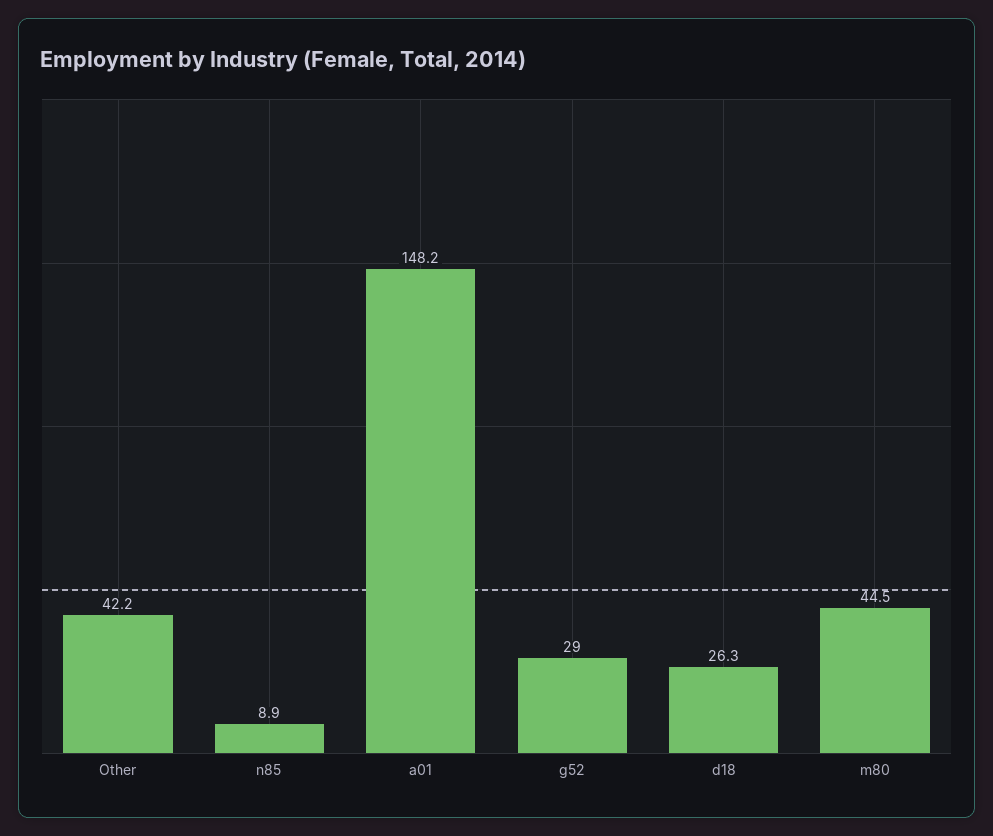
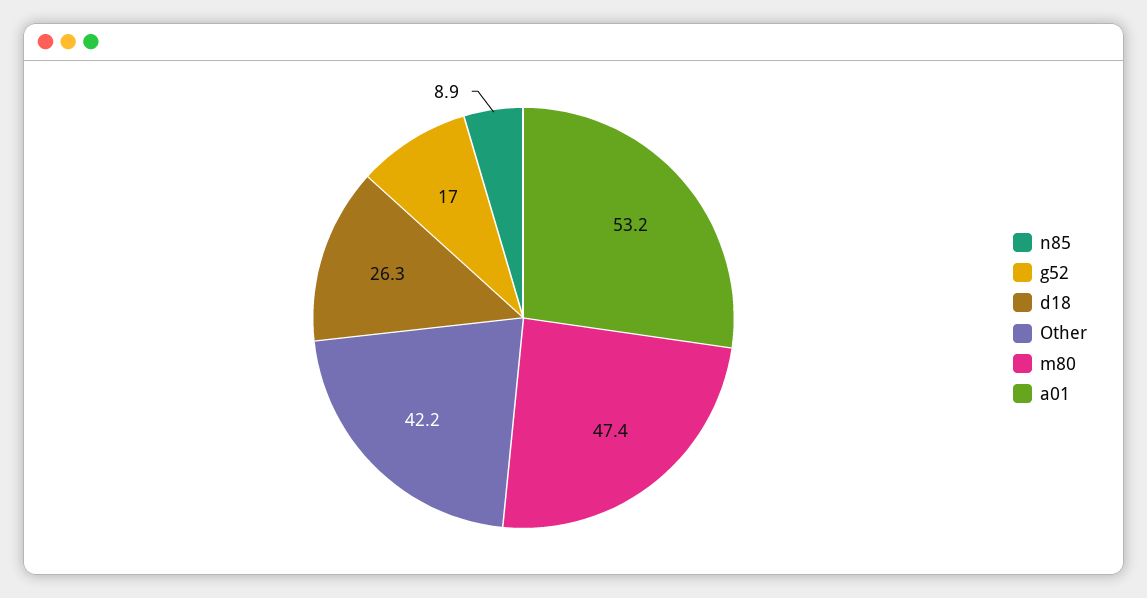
a01: 148.2 -> 53.2
g52: 29 -> 17
m80: 44.5 -> 47.4

